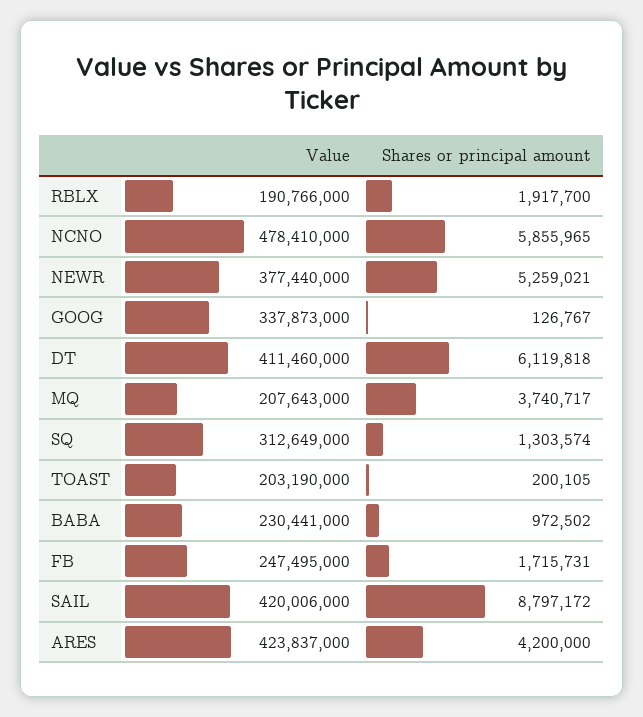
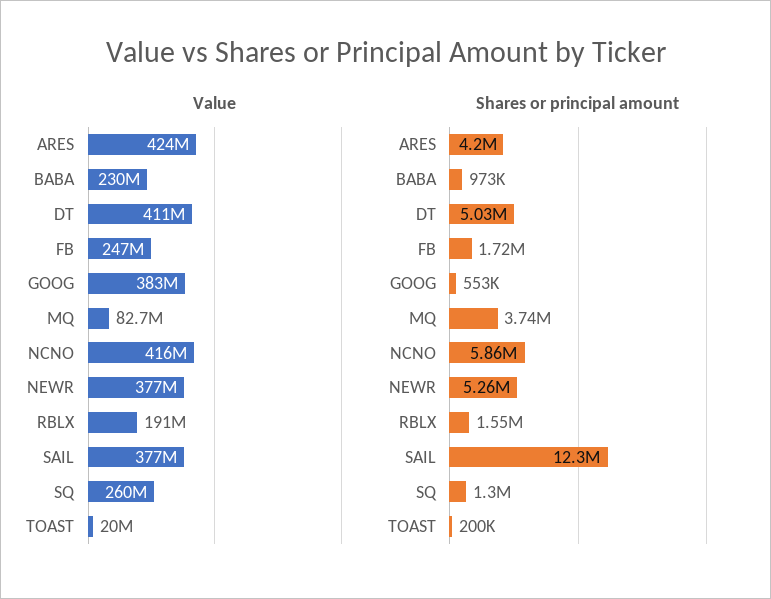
Shares or principal amount, RBLX: 1917700 -> 1550000
Value, NCNO: 478410000 -> 416000000
Value, GOOG: 337873000 -> 383000000
Shares or principal amount, GOOG: 126767 -> 553000
Shares or principal amount, DT: 6119818 -> 5030000
Value, MQ: 207643000 -> 82700000
Value, SQ: 312649000 -> 260000000
Value, TOAST: 203190000 -> 20000000
Value, SAIL: 420006000 -> 377000000
Shares or principal amount, SAIL: 8797172 -> 12300000

